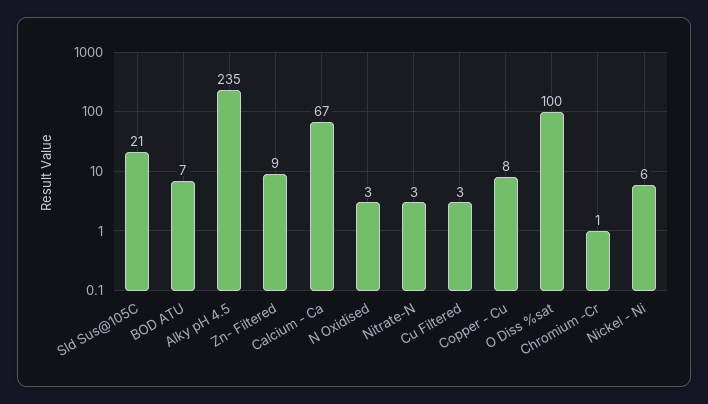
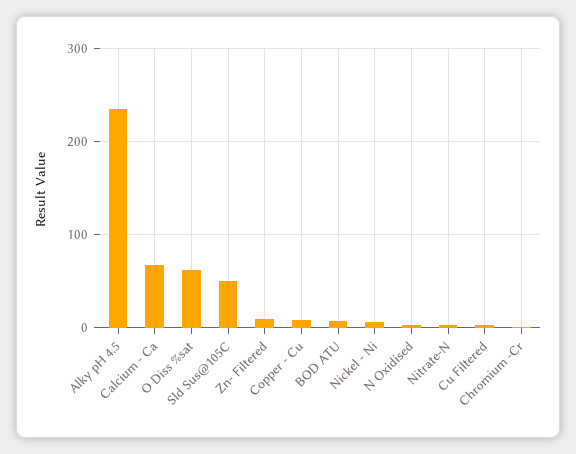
Sld Sus@105C: 21 -> 50
O Diss %sat: 100 -> 60

